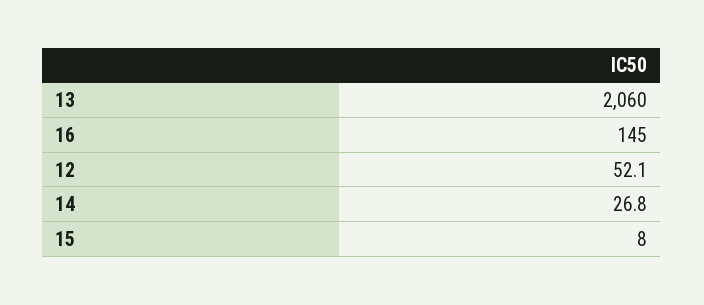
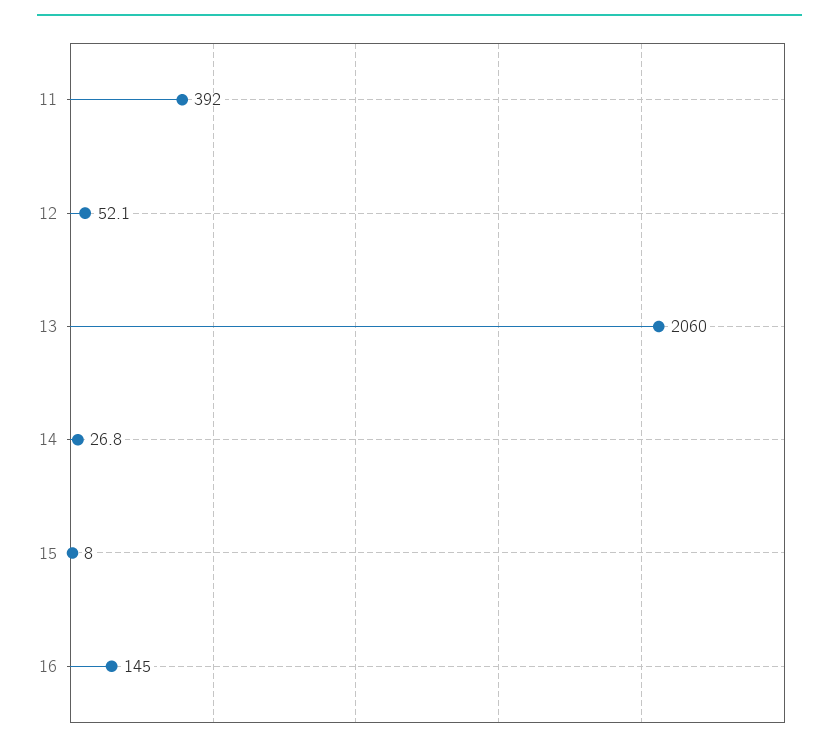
11: none -> 392

